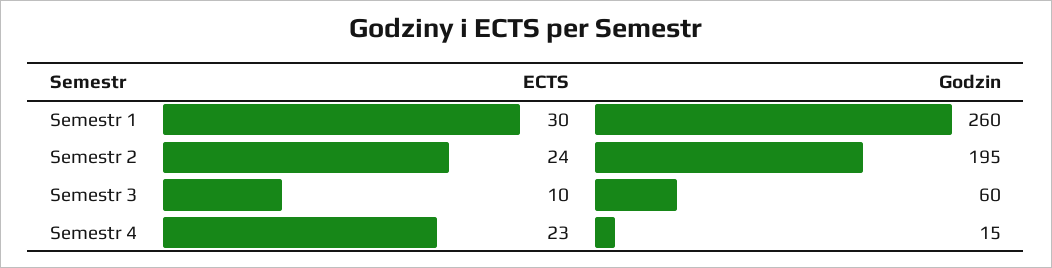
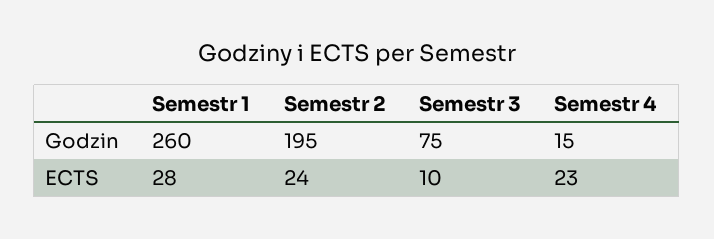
ECTS, Semestr 1: 30 -> 28
Godzin, Semestr 3: 60 -> 75

